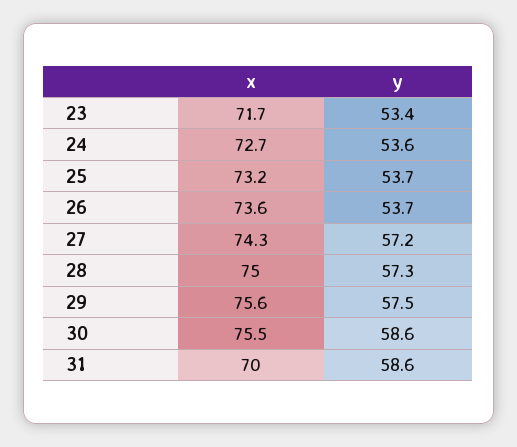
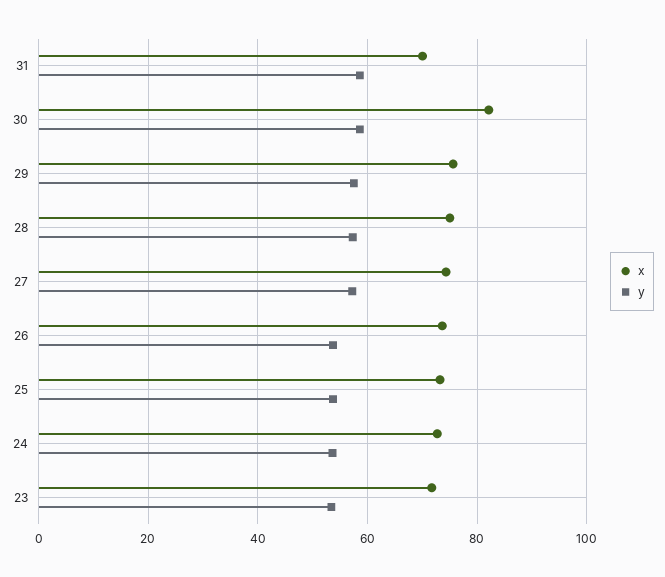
x, 30: 75.5 -> 82

